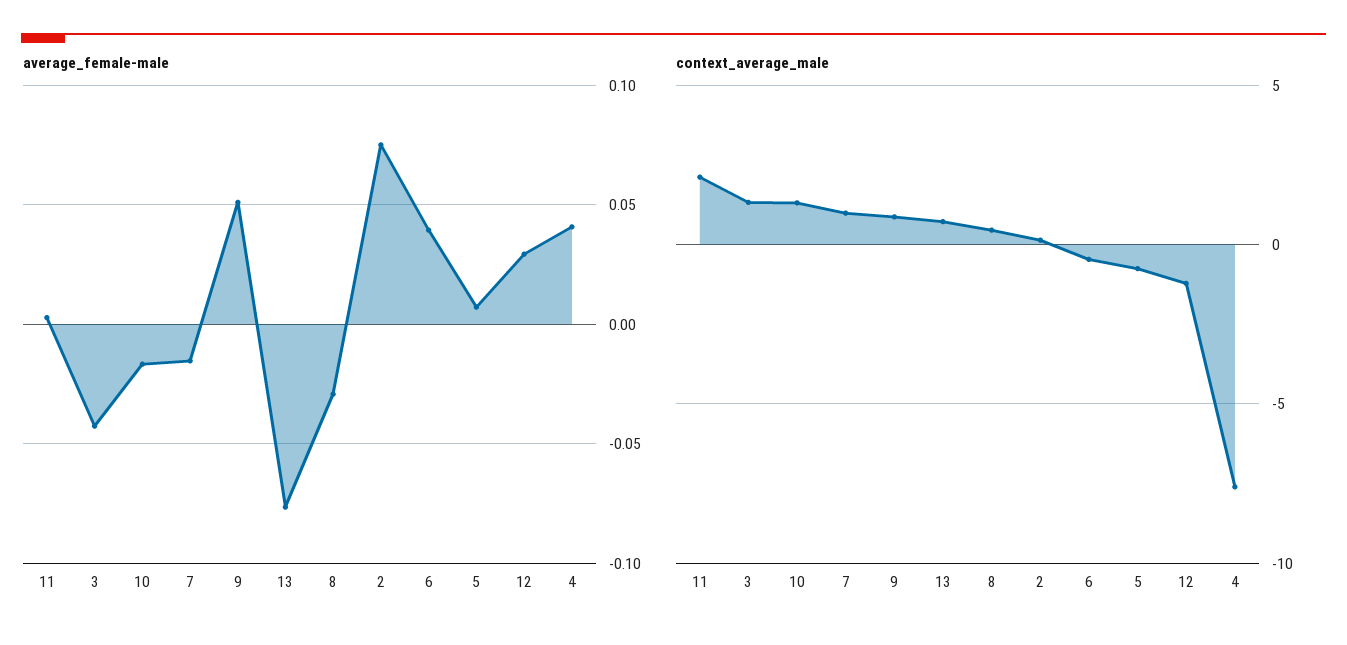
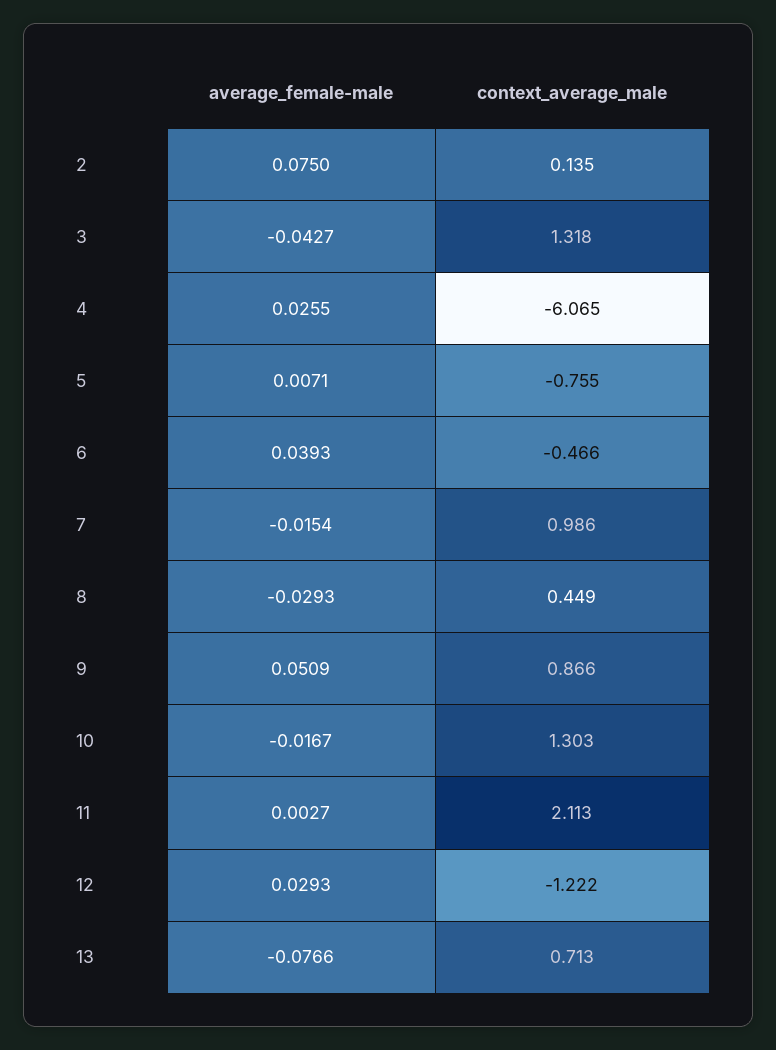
average_female-male, 4: 0.04 -> 0.0255
context_average_male, 4: -7.5 -> -6.065

